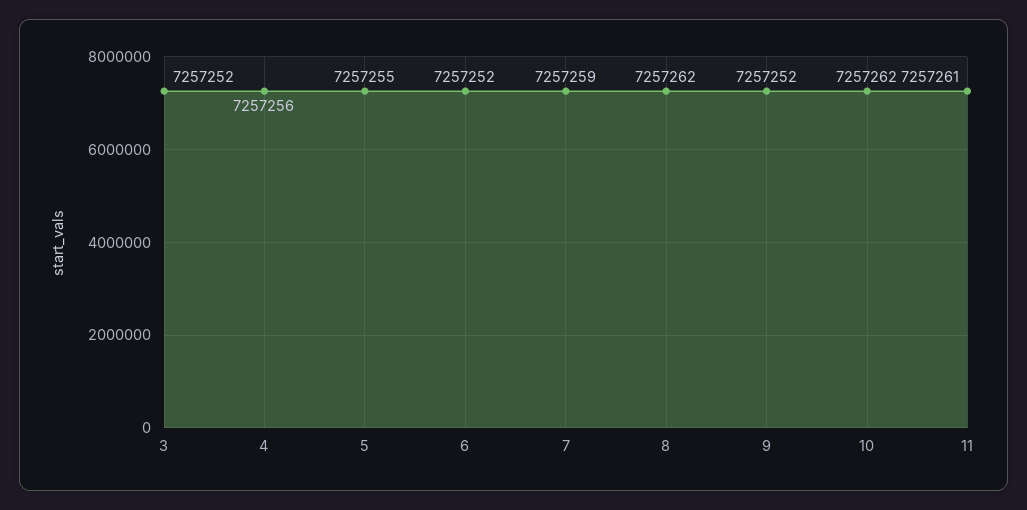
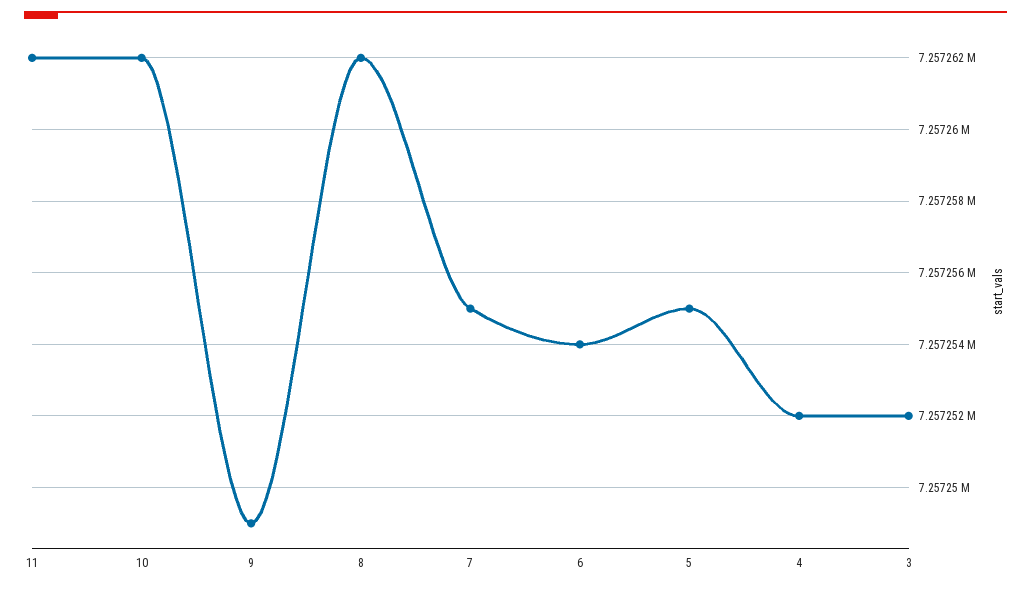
4: 7257256 -> 7257252
6: 7257252 -> 7257254
7: 7257259 -> 7257255
9: 7257252 -> 7257249
11: 7257261 -> 7257262

